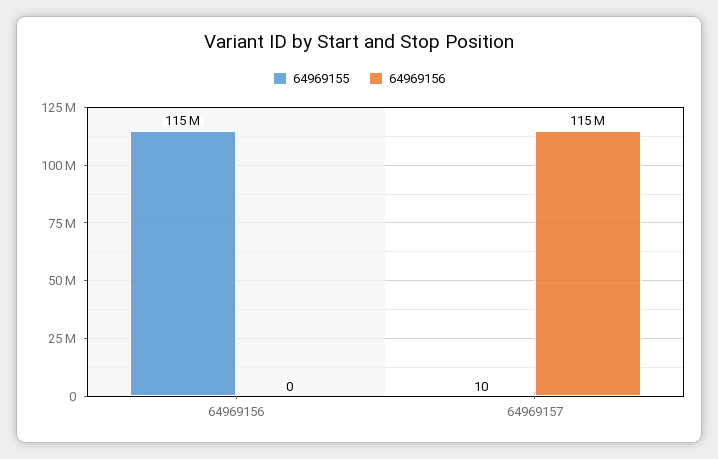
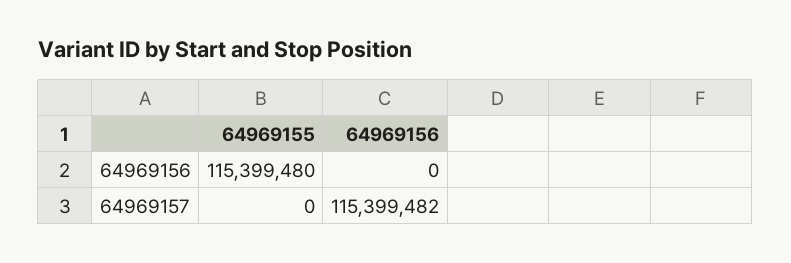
64969155, 64969157: 10 -> 0

